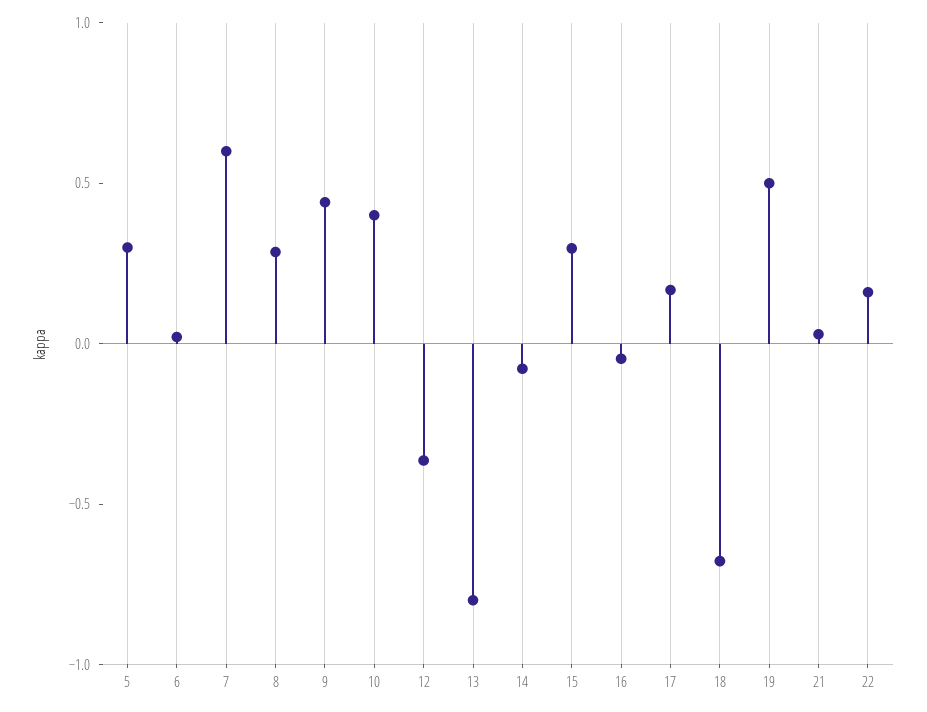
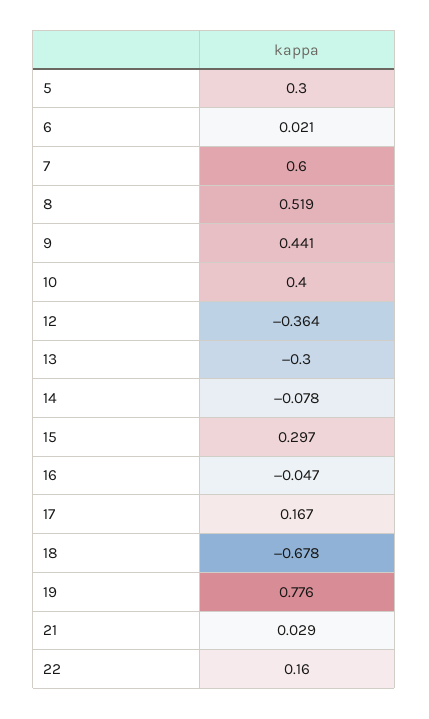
8: 0.3 -> 0.519
13: -0.8 -> -0.3
19: 0.5 -> 0.776

